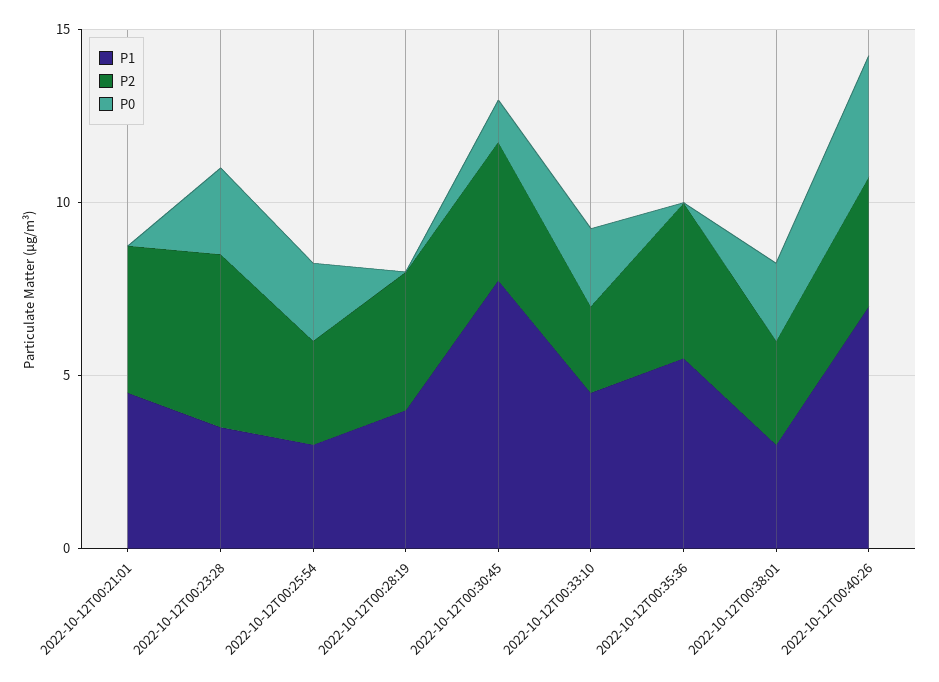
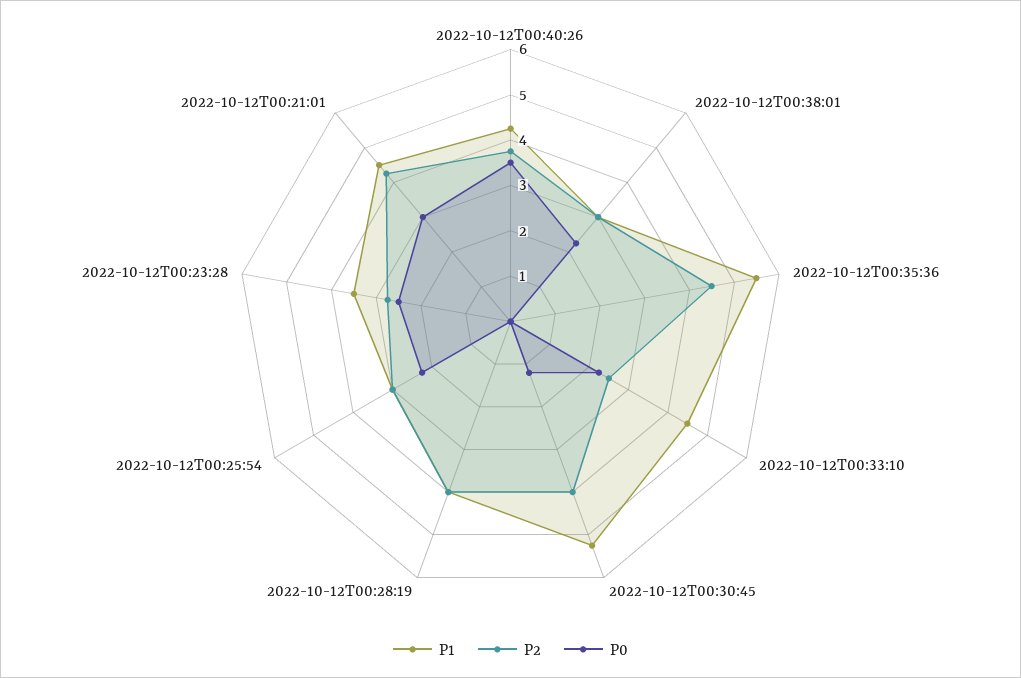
P0, 2022-10-12T00:21:01: 0 -> 3
P2, 2022-10-12T00:23:28: 5 -> 2.8
P1, 2022-10-12T00:30:45: 8 -> 5.2
P1, 2022-10-12T00:40:26: 7 -> 4.2

